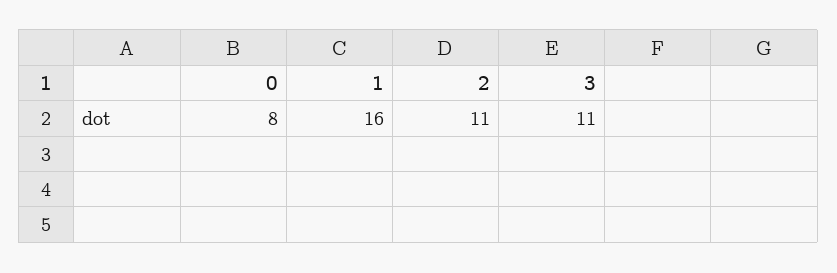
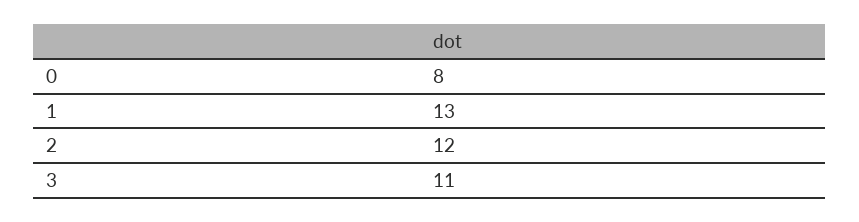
1: 16 -> 13
2: 11 -> 12

